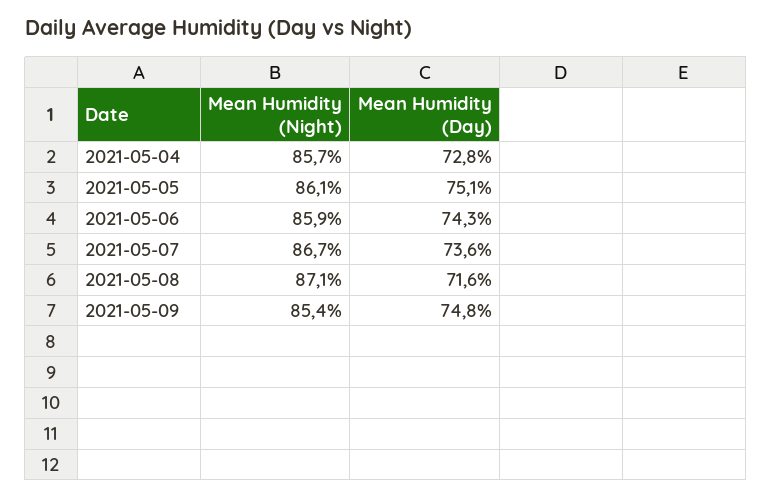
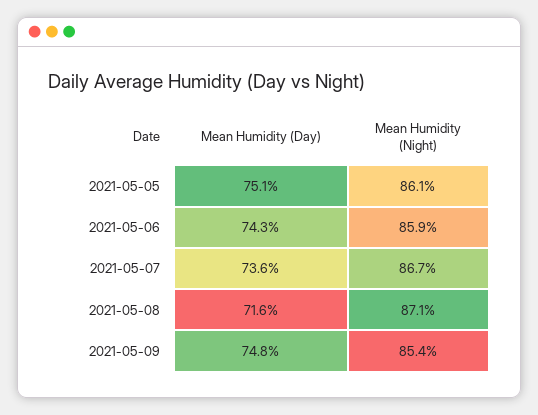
Mean Humidity (Night), 2021-05-04: 85.7 -> none
Mean Humidity (Day), 2021-05-04: 72.8 -> none

